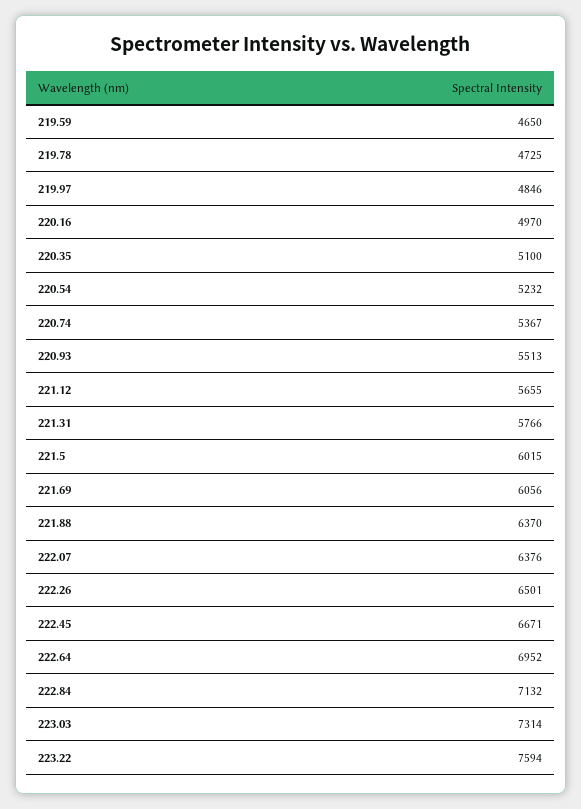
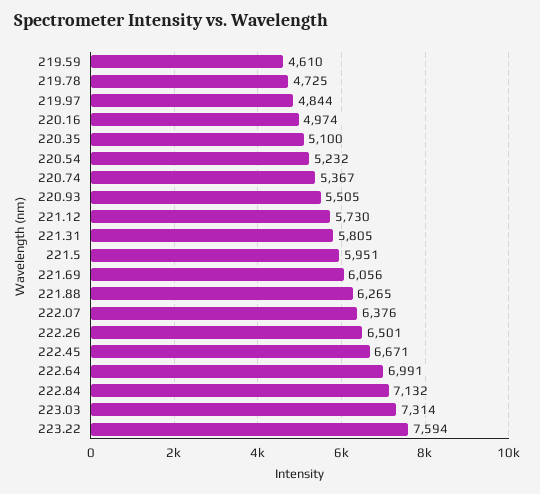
219.59: 4650 -> 4610
219.97: 4846 -> 4844
220.16: 4970 -> 4974
220.93: 5513 -> 5505
221.12: 5655 -> 5730
221.31: 5766 -> 5805
221.5: 6015 -> 5951
221.88: 6370 -> 6265
222.64: 6952 -> 6991

